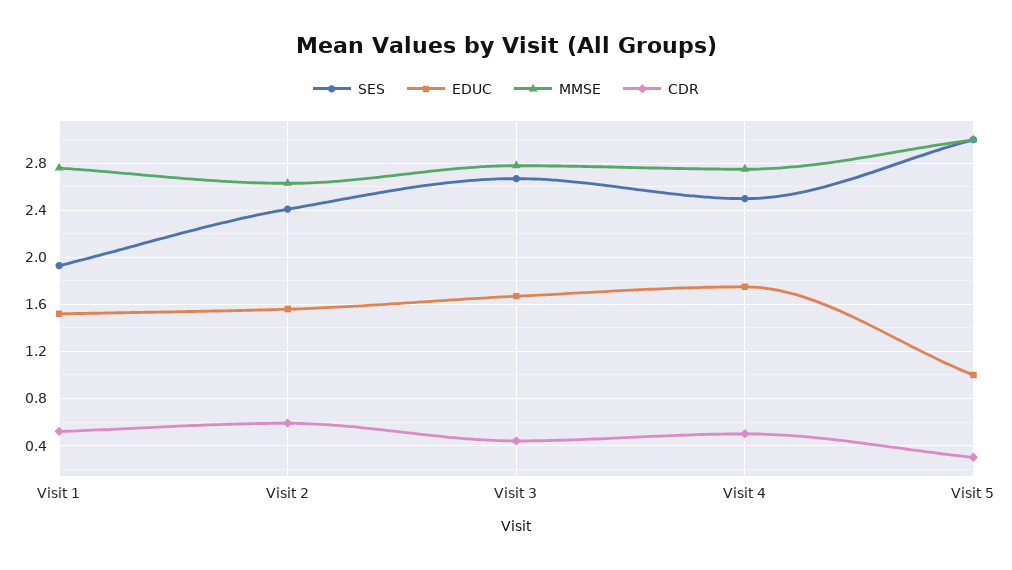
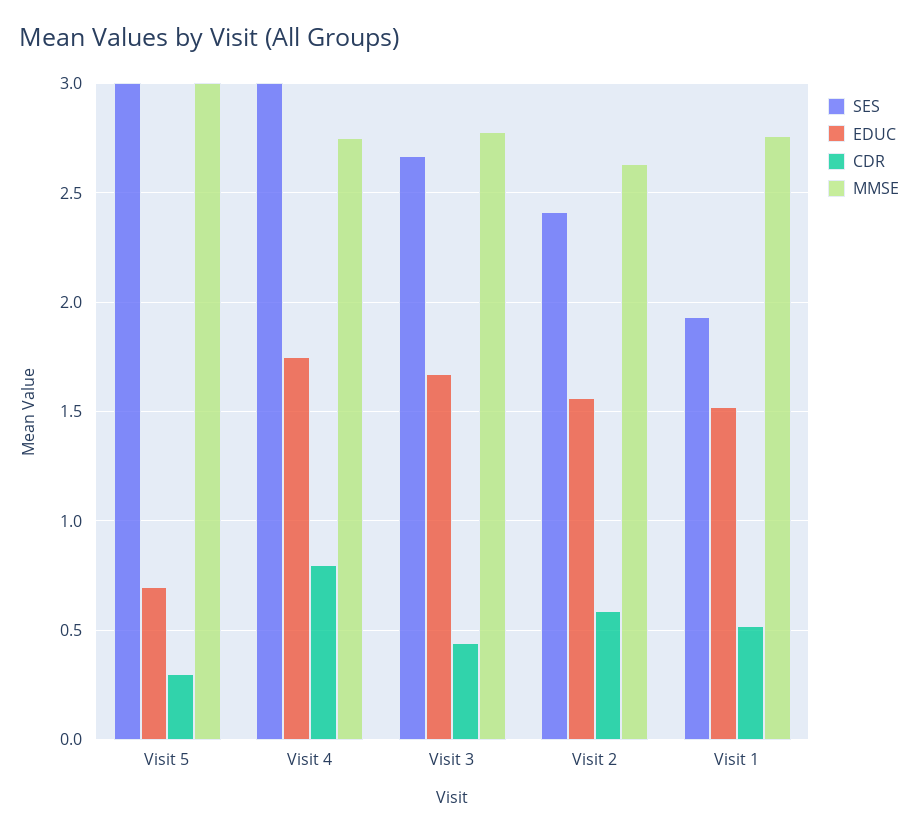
SES, Visit 4: 2.5 -> 3
CDR, Visit 4: 0.5 -> 0.8
EDUC, Visit 5: 1 -> 0.7

